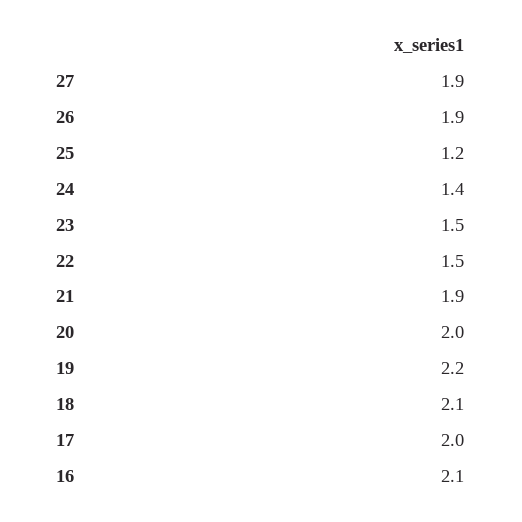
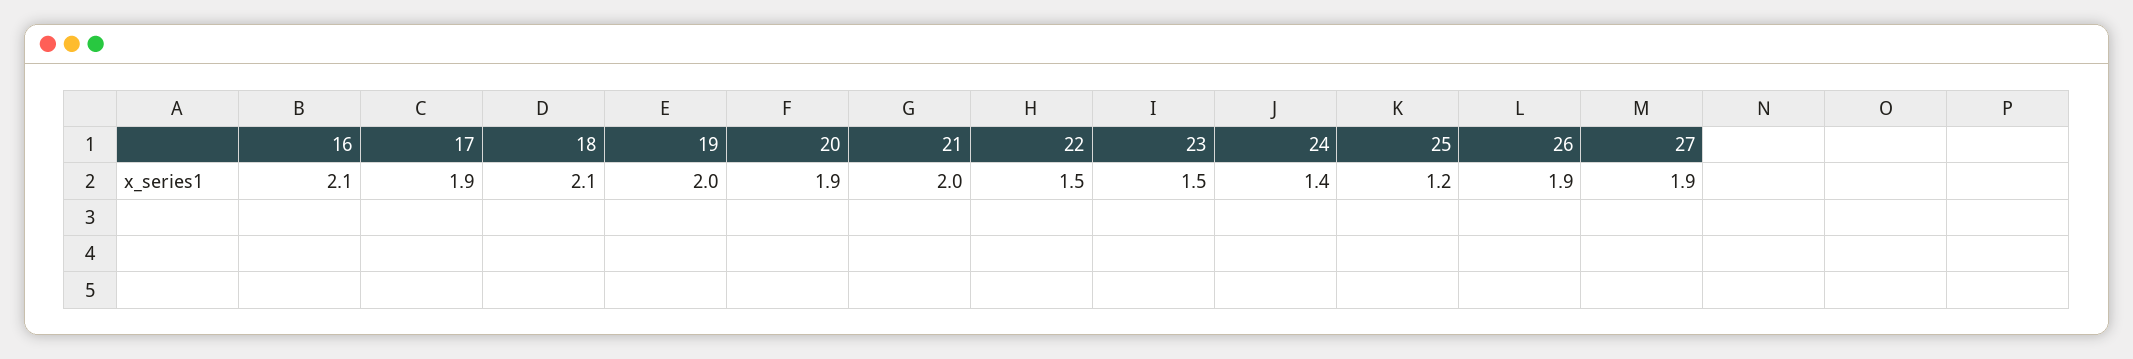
21: 1.9 -> 2
20: 2 -> 1.9
19: 2.2 -> 2
17: 2 -> 1.9

